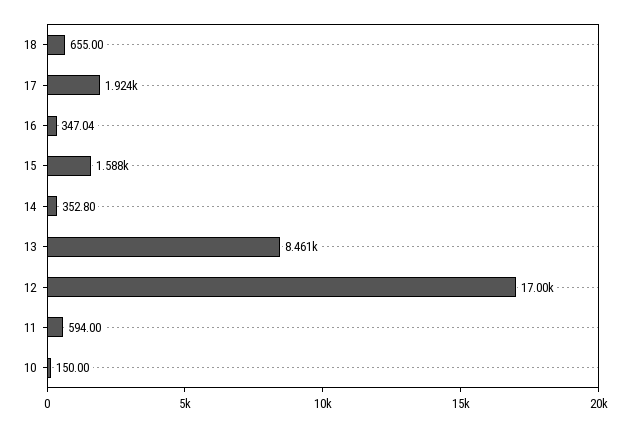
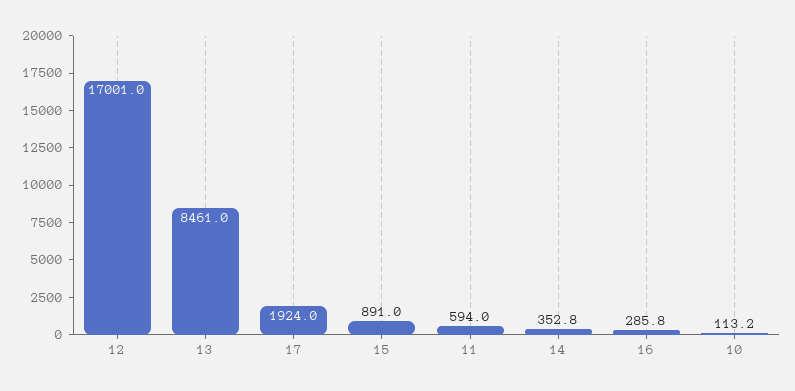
18: 655 -> none
16: 347.04 -> 285.8
15: 1588 -> 891
10: 150 -> 113.2

